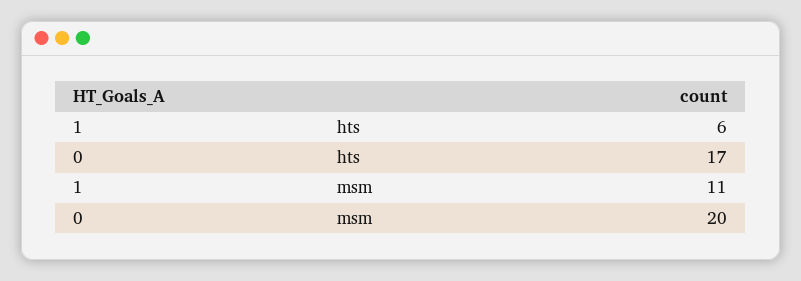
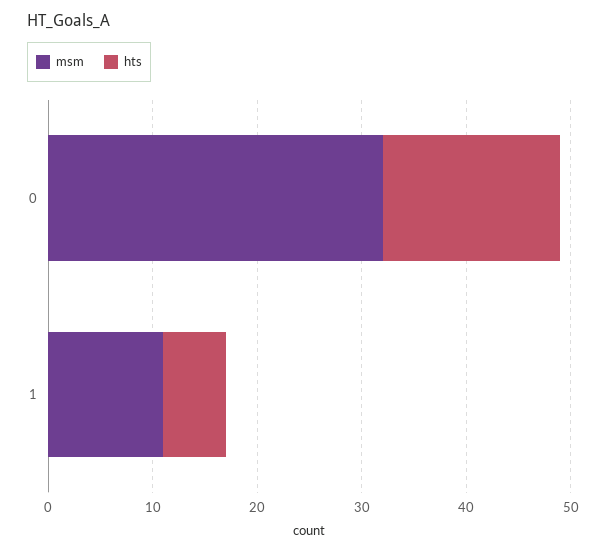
msm, 0: 20 -> 32

